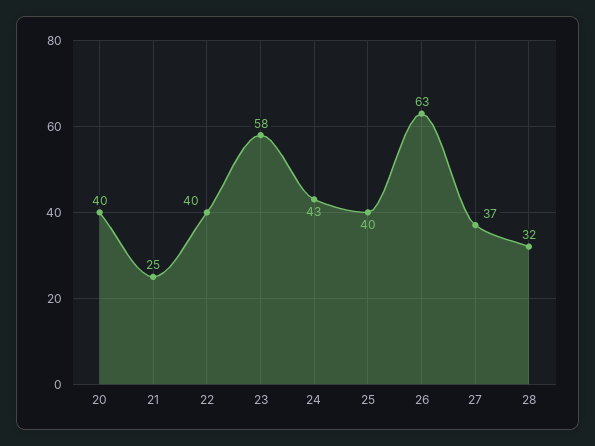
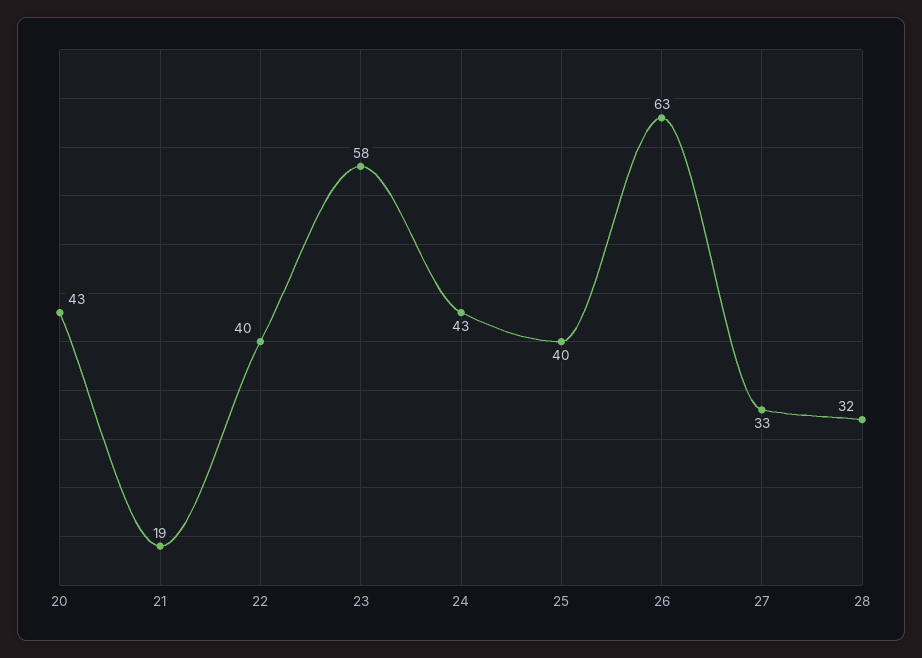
20: 40 -> 43
21: 25 -> 19
27: 37 -> 33

